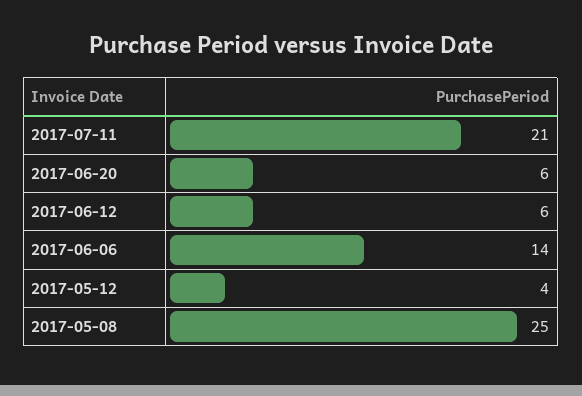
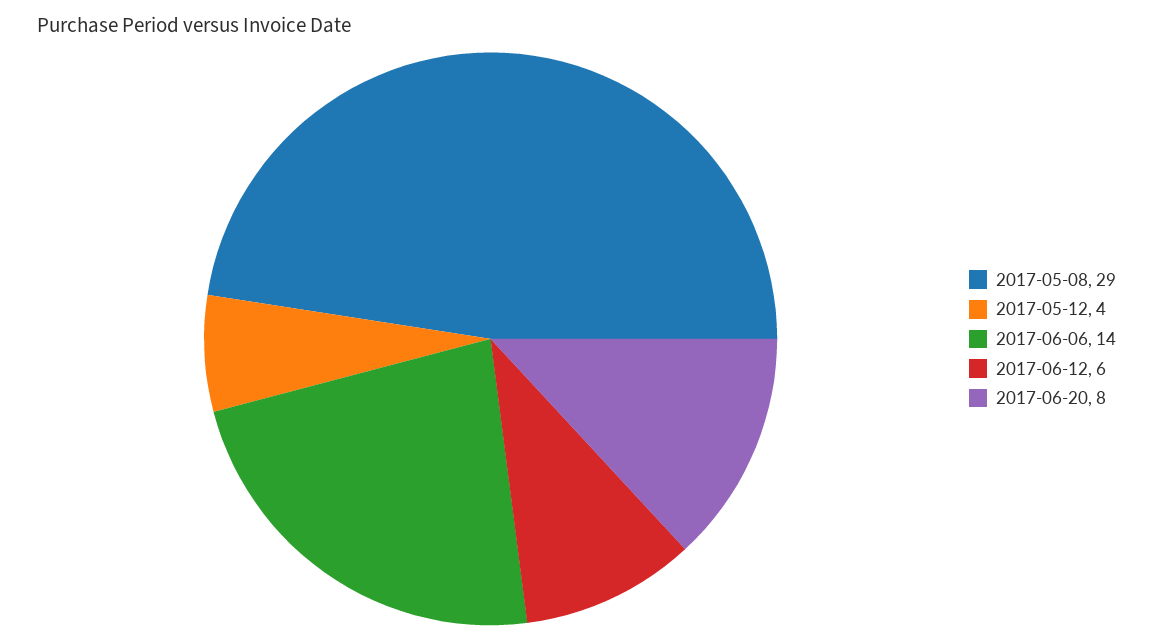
2017-07-11: 21 -> none
2017-06-20: 6 -> 8
2017-05-08: 25 -> 29

